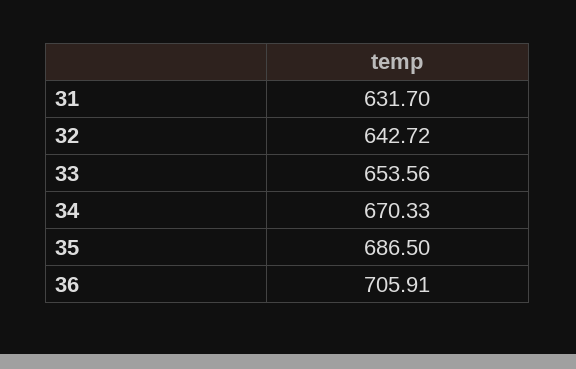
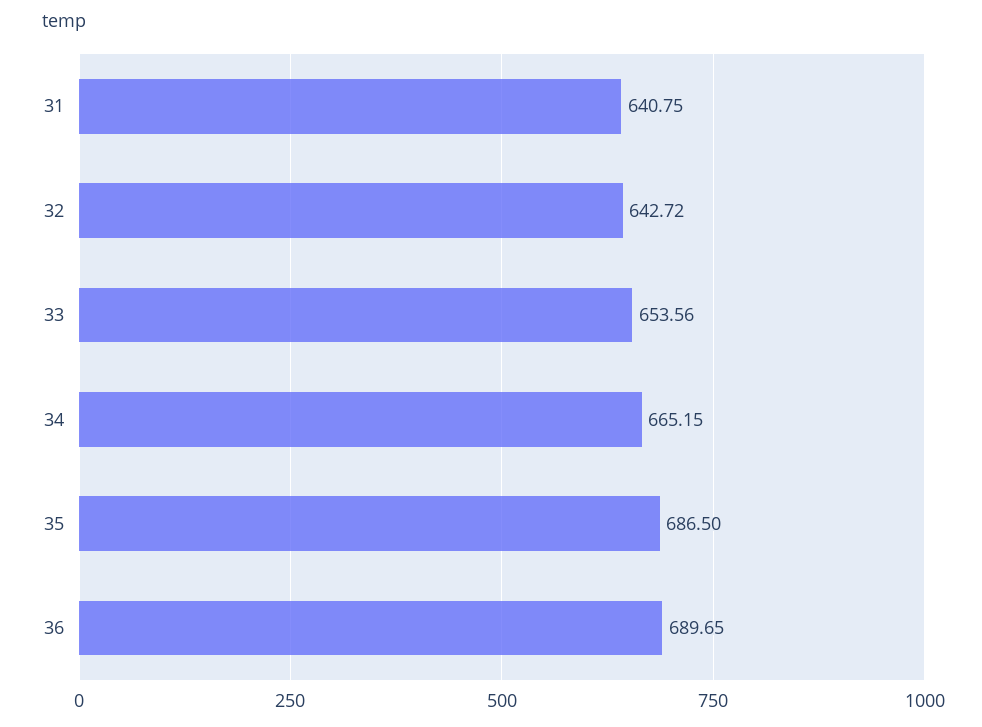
31: 631.7 -> 640.75
34: 670.33 -> 665.15
36: 705.91 -> 689.65

